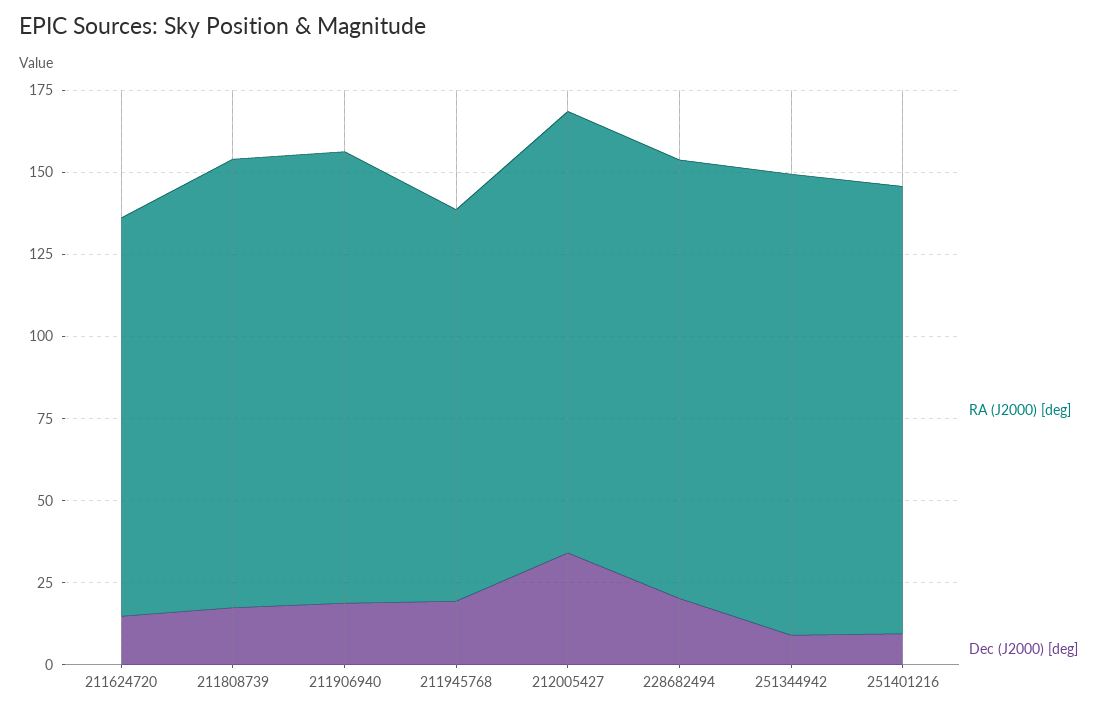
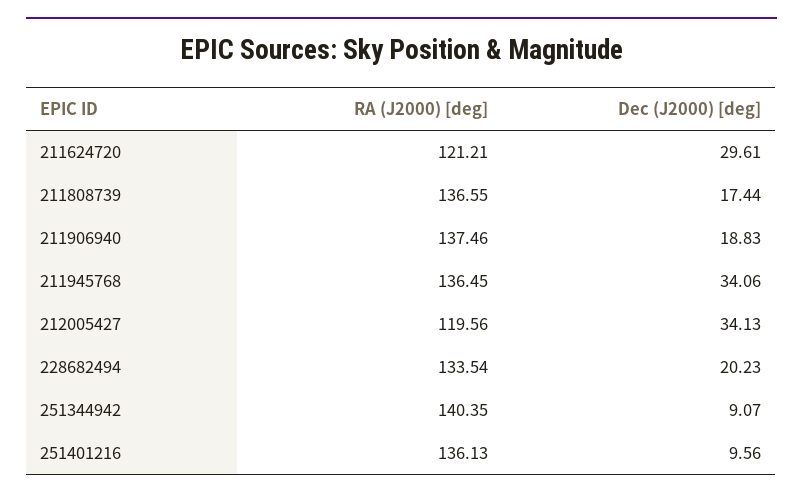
Dec (J2000) [deg], 211624720: 15 -> 29.61
RA (J2000) [deg], 211945768: 120 -> 136.45
Dec (J2000) [deg], 211945768: 20 -> 34.06
RA (J2000) [deg], 212005427: 135 -> 119.56

